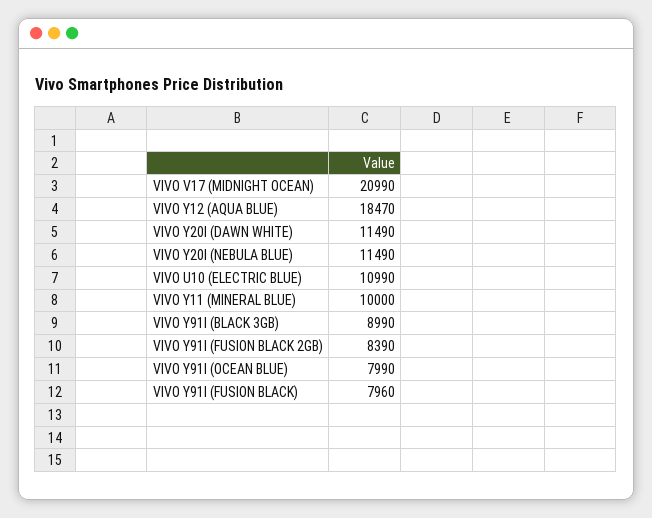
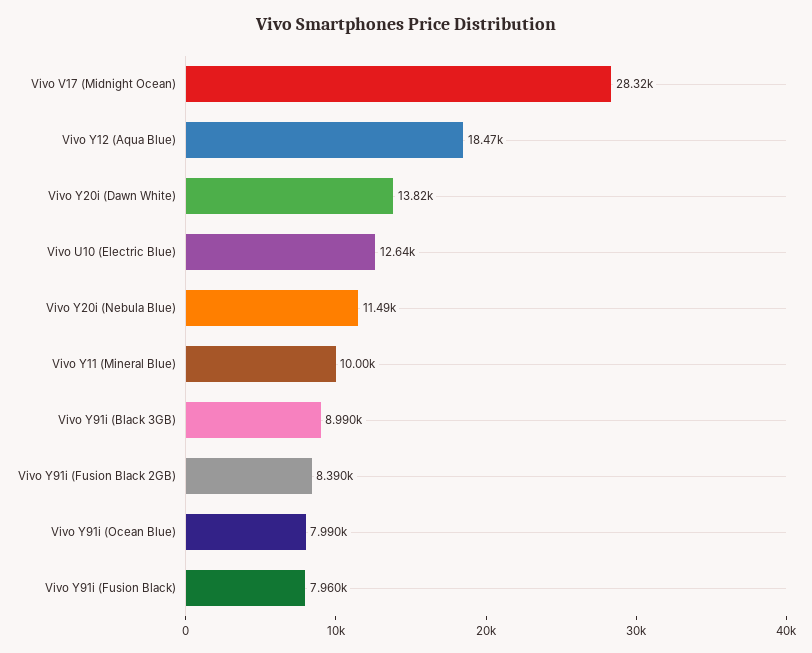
VIVO V17 (MIDNIGHT OCEAN): 20990 -> 28320
VIVO Y20I (DAWN WHITE): 11490 -> 13820
VIVO U10 (ELECTRIC BLUE): 10990 -> 12640

